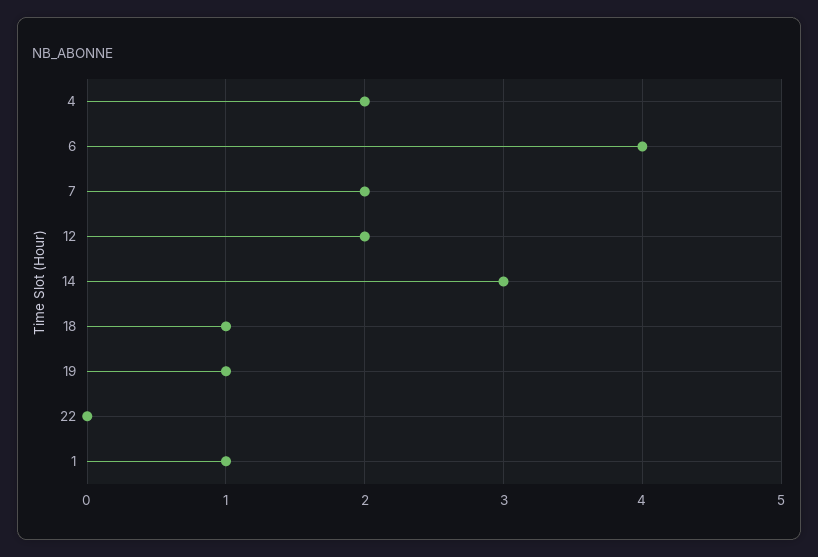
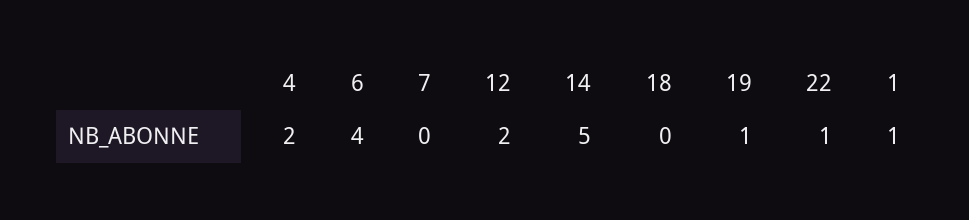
7: 2 -> 0
14: 3 -> 5
18: 1 -> 0
22: 0 -> 1

